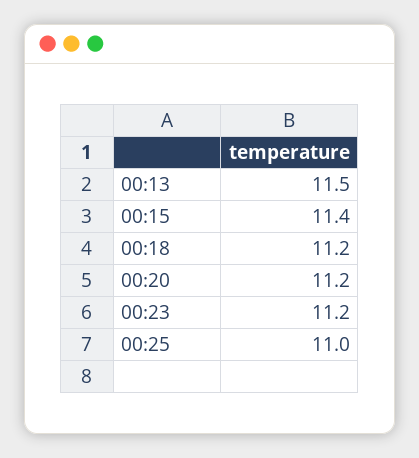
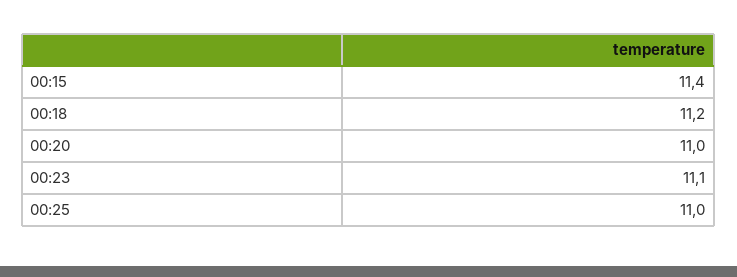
00:13: 11.5 -> none
00:20: 11.2 -> 11
00:23: 11.2 -> 11.1

